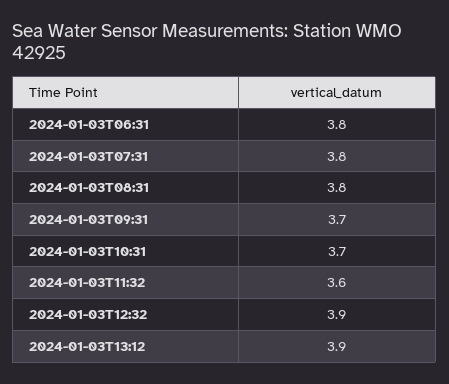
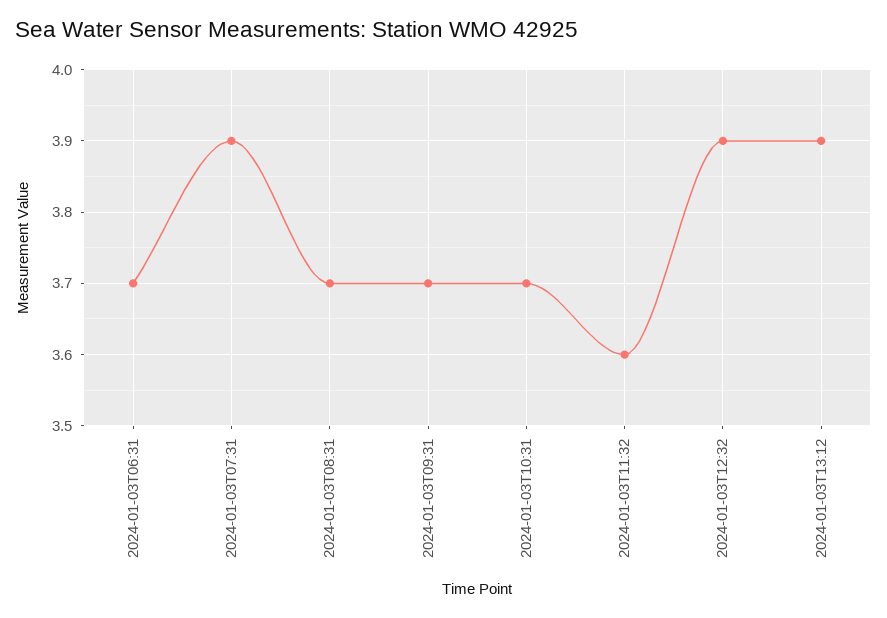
2024-01-03T06:31: 3.8 -> 3.7
2024-01-03T07:31: 3.8 -> 3.9
2024-01-03T08:31: 3.8 -> 3.7

